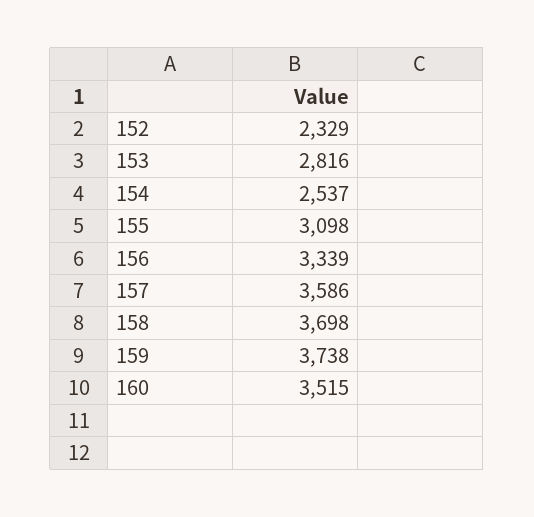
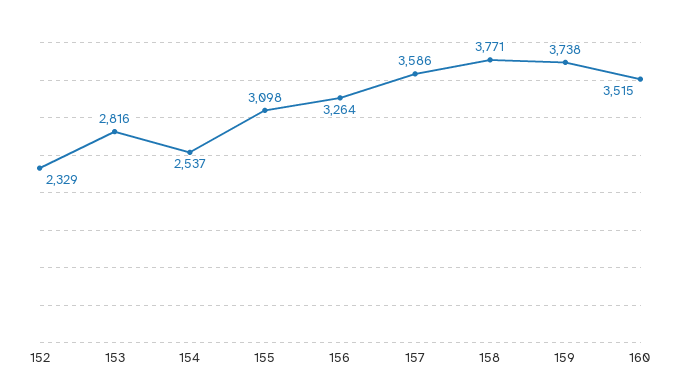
156: 3339 -> 3264
158: 3698 -> 3771

